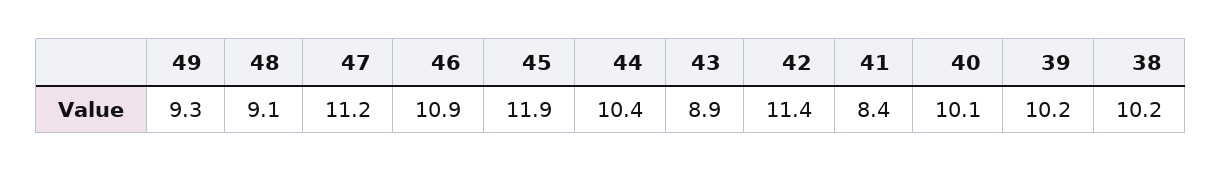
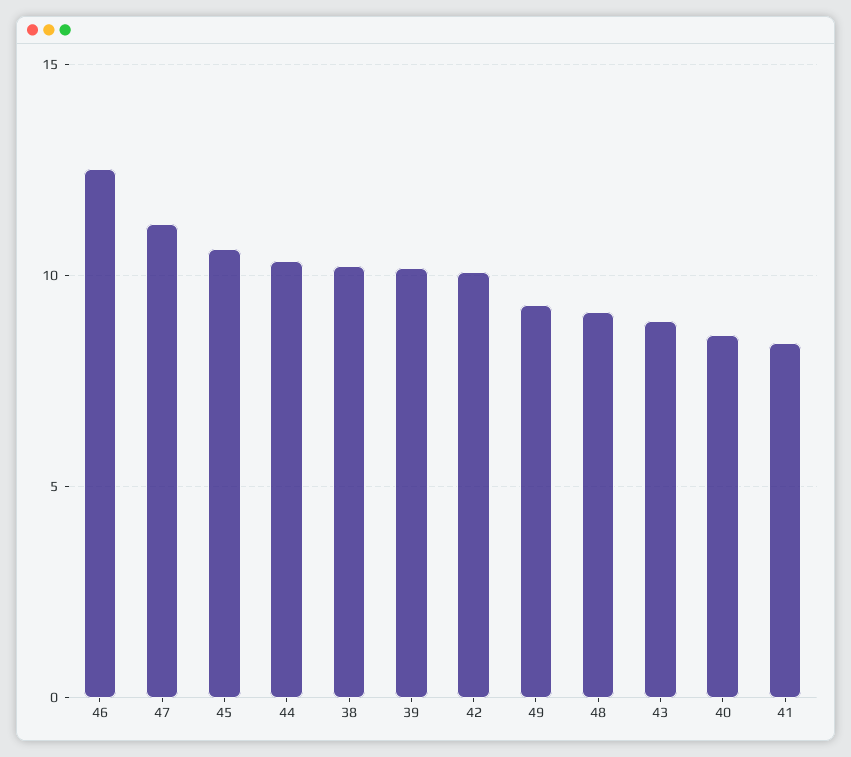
46: 10.9 -> 12.5
45: 11.9 -> 10.5
42: 11.4 -> 10
40: 10.1 -> 8.5

